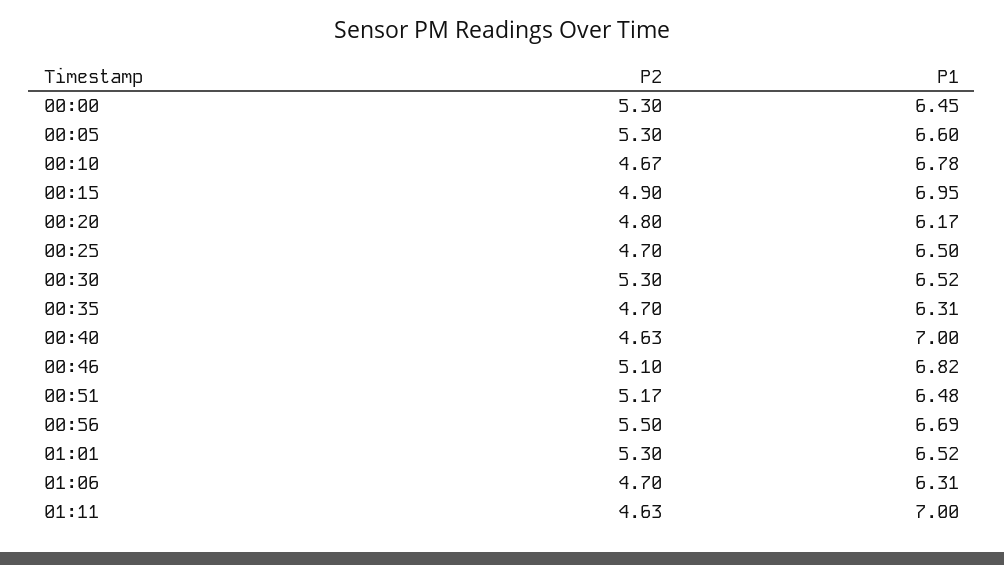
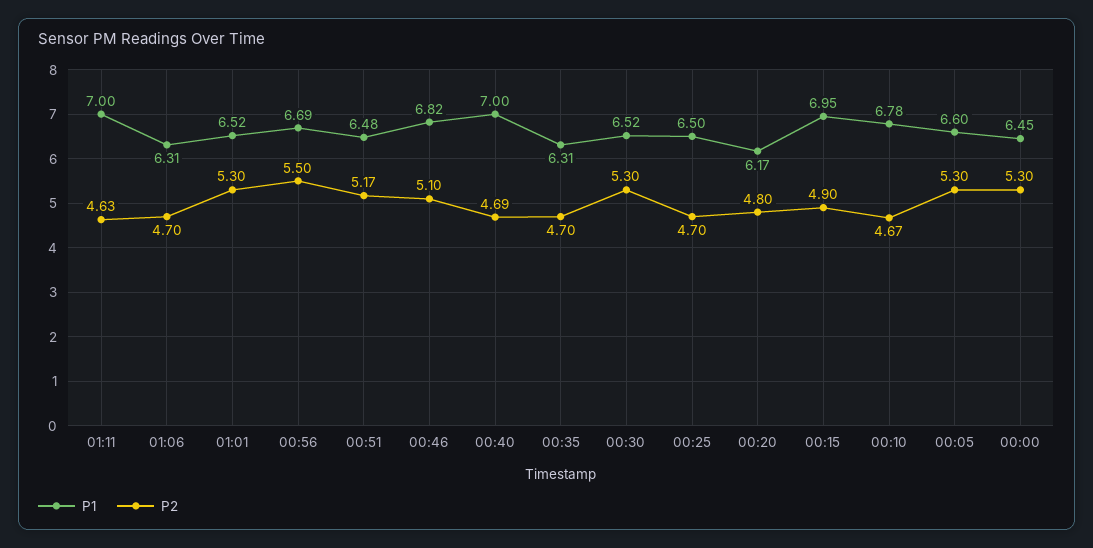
P2, 00:40: 4.63 -> 4.69

